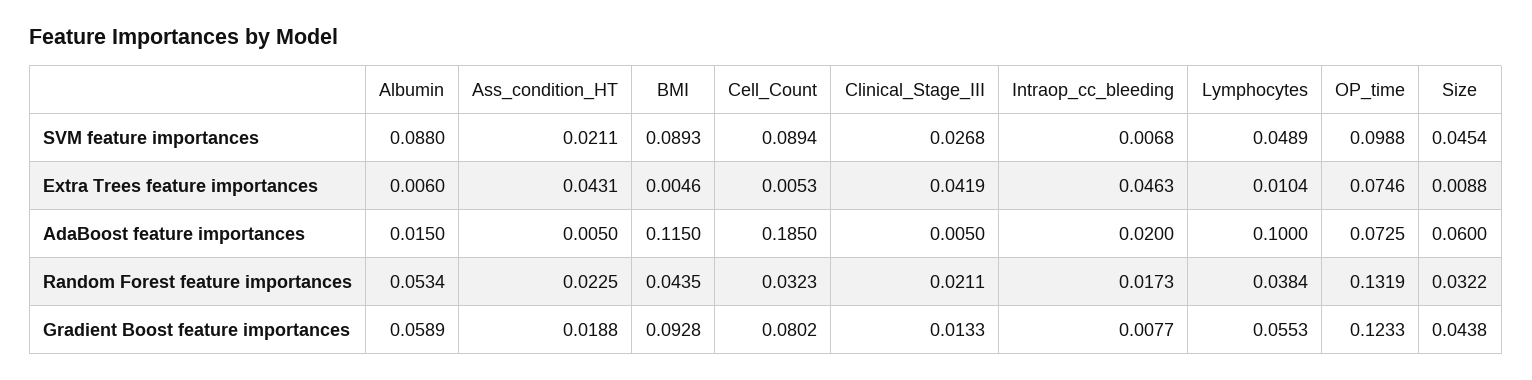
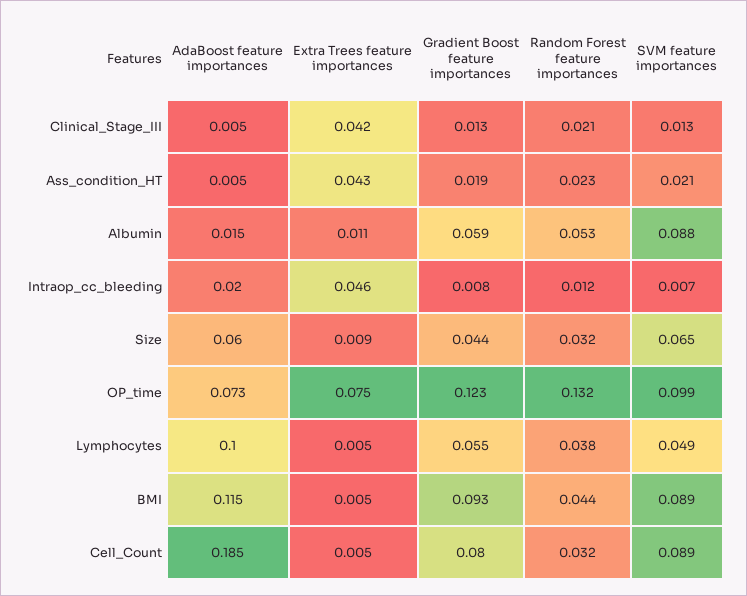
Clinical_Stage_III, SVM feature importances: 0.0268 -> 0.013
Size, SVM feature importances: 0.0454 -> 0.065
Albumin, Extra Trees feature importances: 0.006 -> 0.011
Lymphocytes, Extra Trees feature importances: 0.0104 -> 0.005
Intraop_cc_bleeding, Random Forest feature importances: 0.0173 -> 0.012

